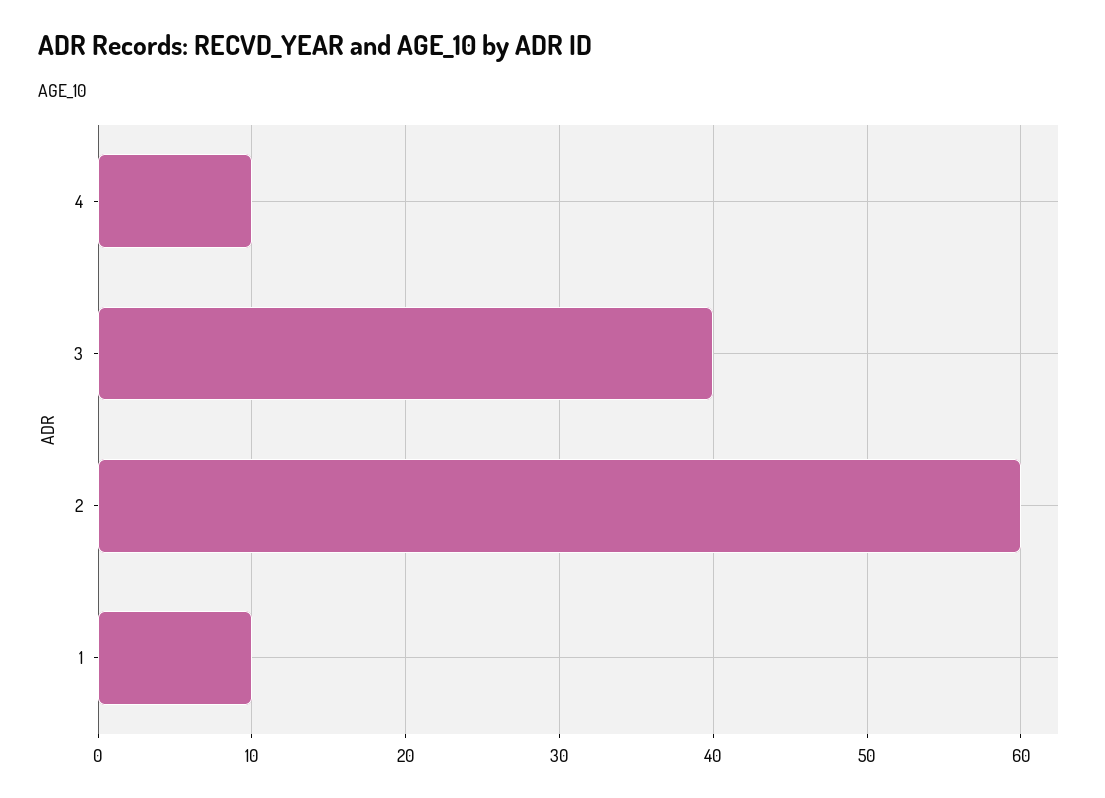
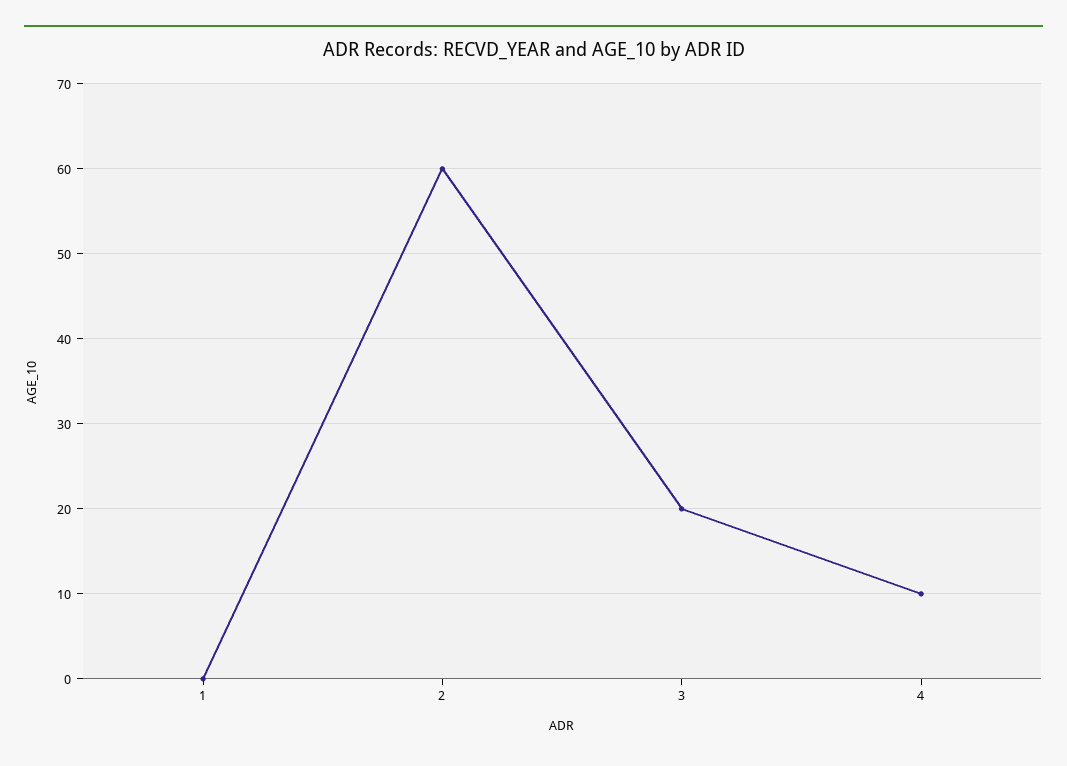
3: 40 -> 20
1: 10 -> 0

